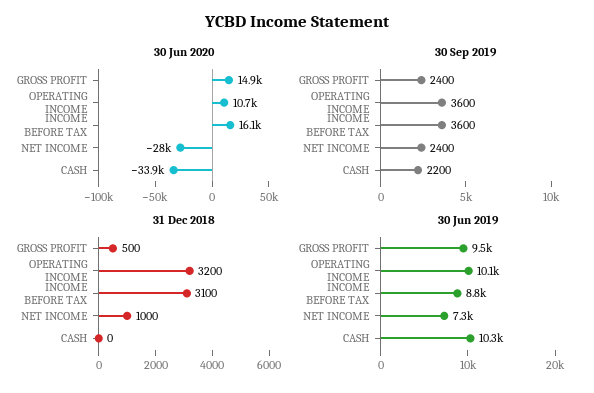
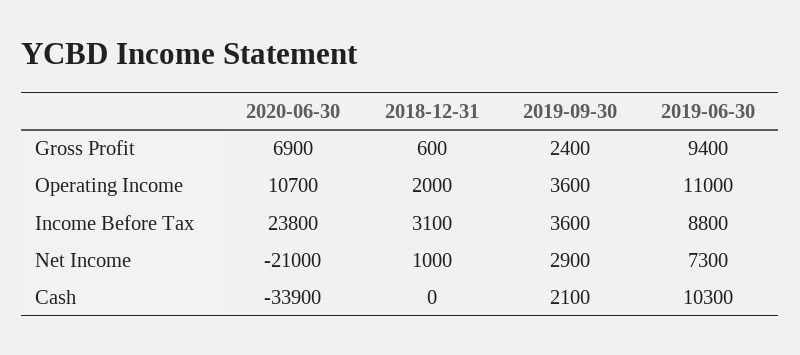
30 Jun 2020, GROSS PROFIT: 14900 -> 6900
30 Jun 2020, INCOME BEFORE TAX: 16100 -> 23800
30 Jun 2020, NET INCOME: -28000 -> -21000
30 Sep 2019, NET INCOME: 2400 -> 2900
30 Sep 2019, CASH: 2200 -> 2100
31 Dec 2018, GROSS PROFIT: 500 -> 600
31 Dec 2018, OPERATING INCOME: 3200 -> 2000
30 Jun 2019, GROSS PROFIT: 9500 -> 9400
30 Jun 2019, OPERATING INCOME: 10100 -> 11000

